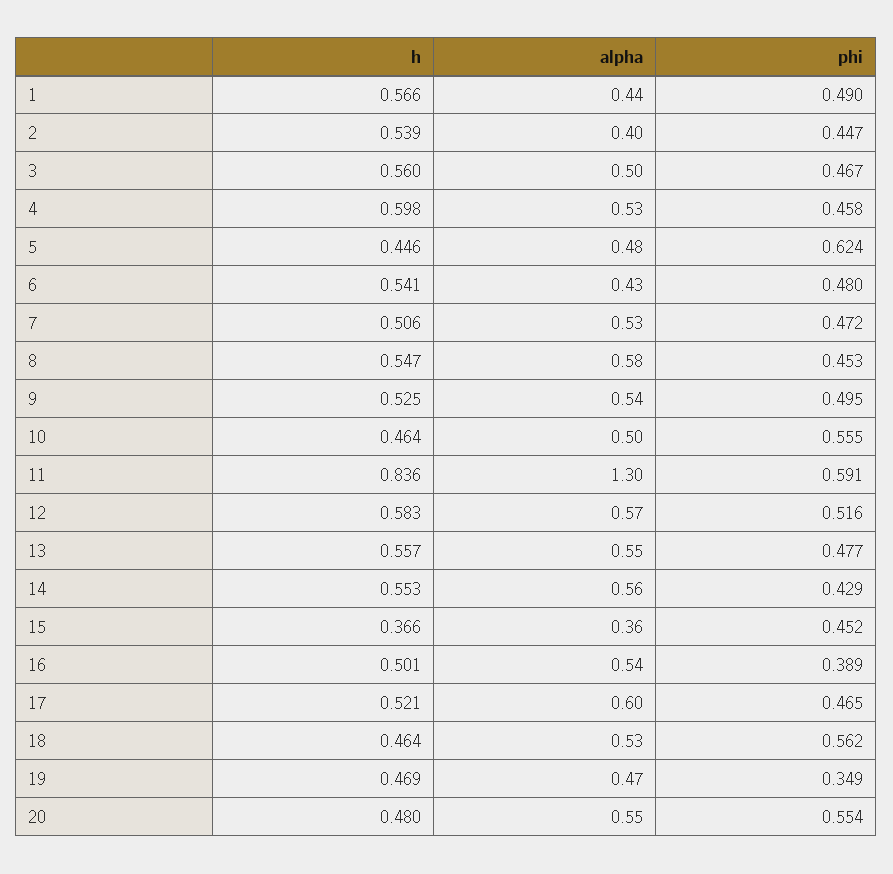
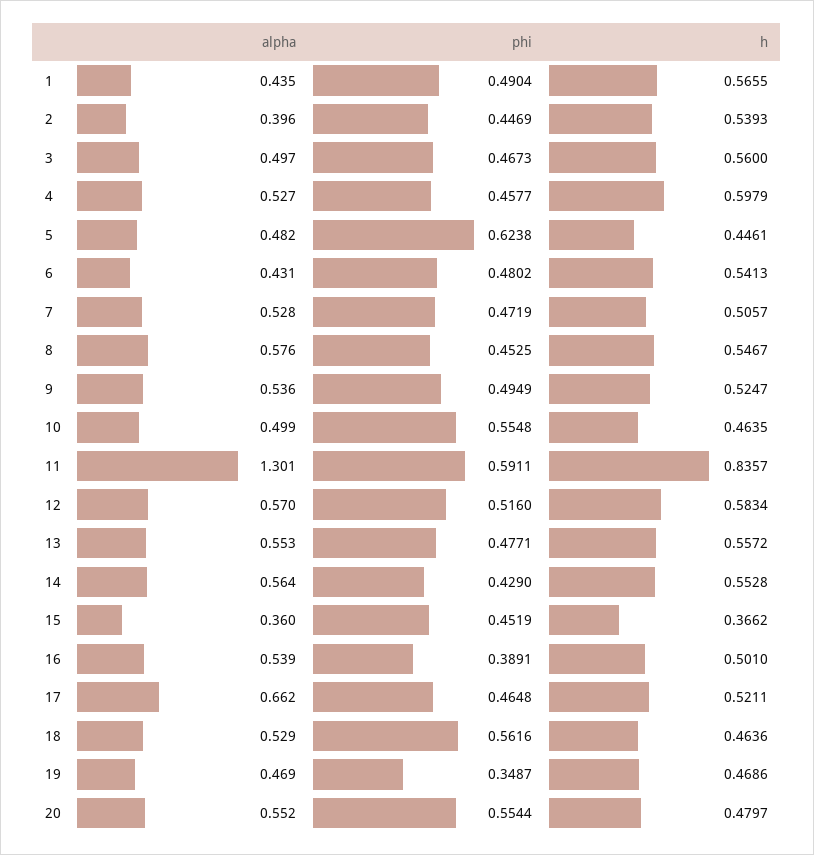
alpha, 17: 0.6 -> 0.662

